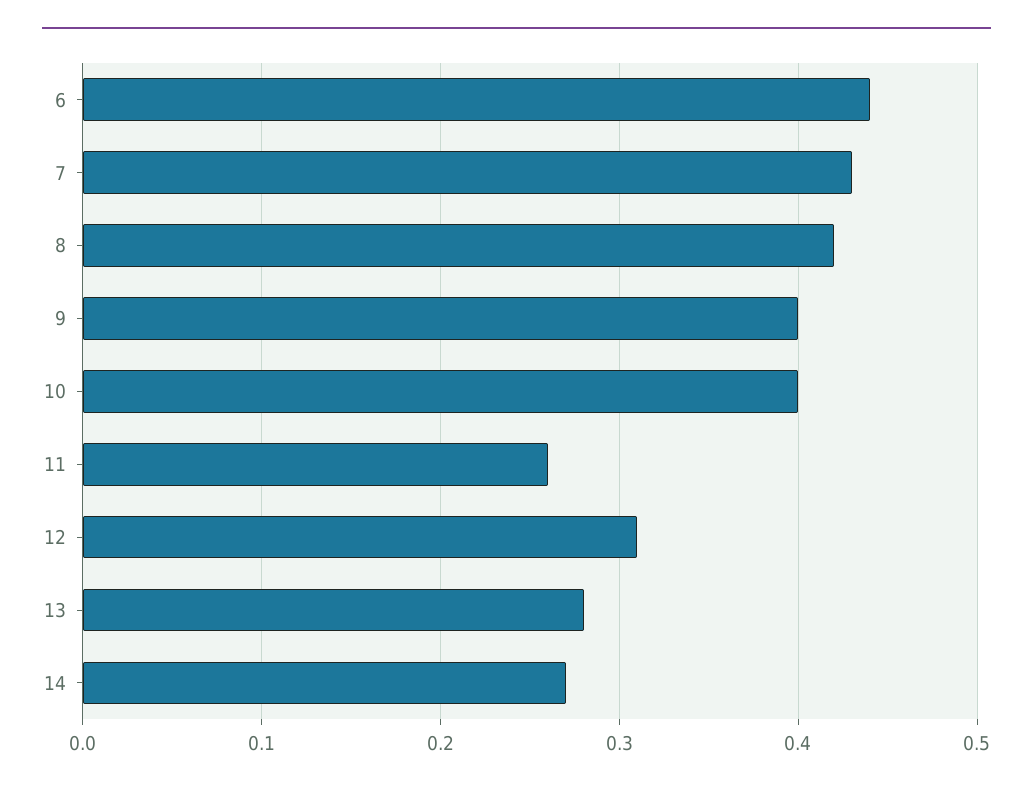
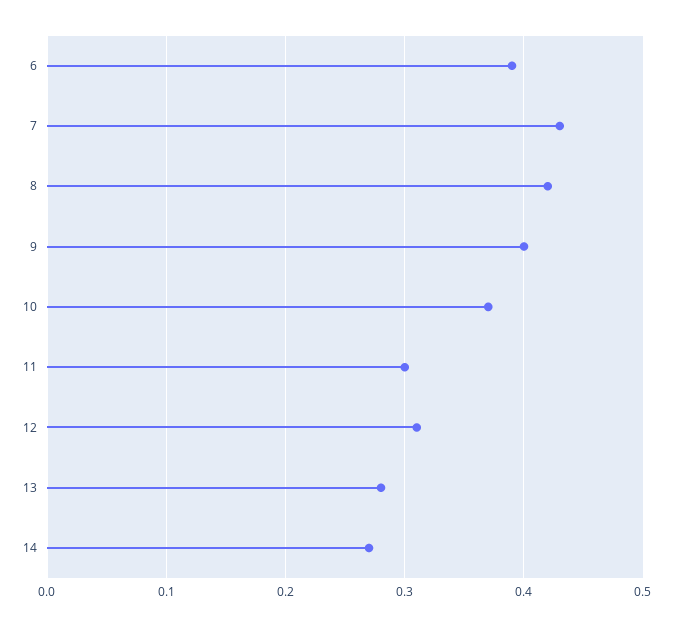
6: 0.44 -> 0.39
10: 0.4 -> 0.37
11: 0.26 -> 0.3

